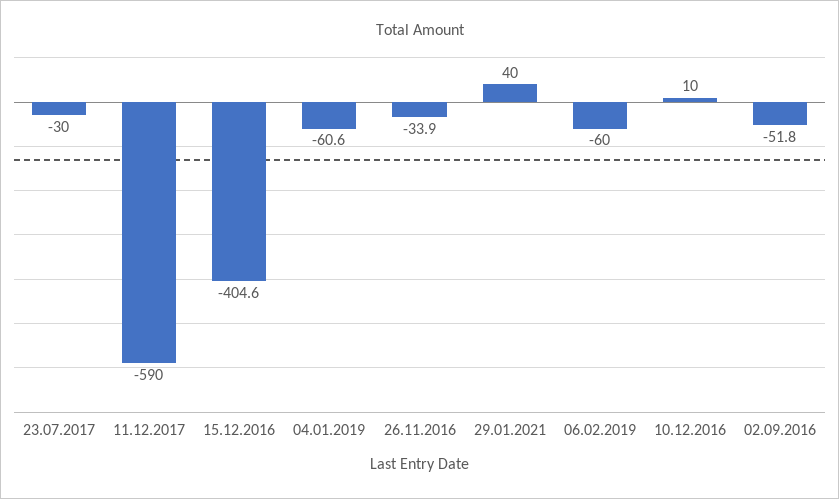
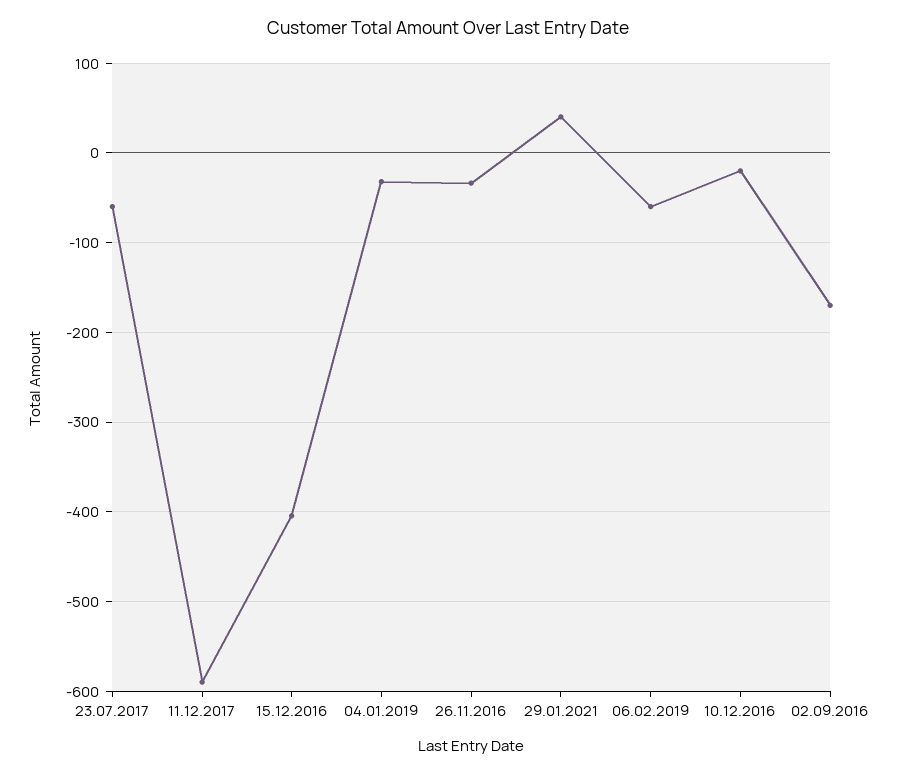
23.07.2017: -30 -> -60
04.01.2019: -60.6 -> -30
10.12.2016: 10 -> -20
02.09.2016: -51.8 -> -170

